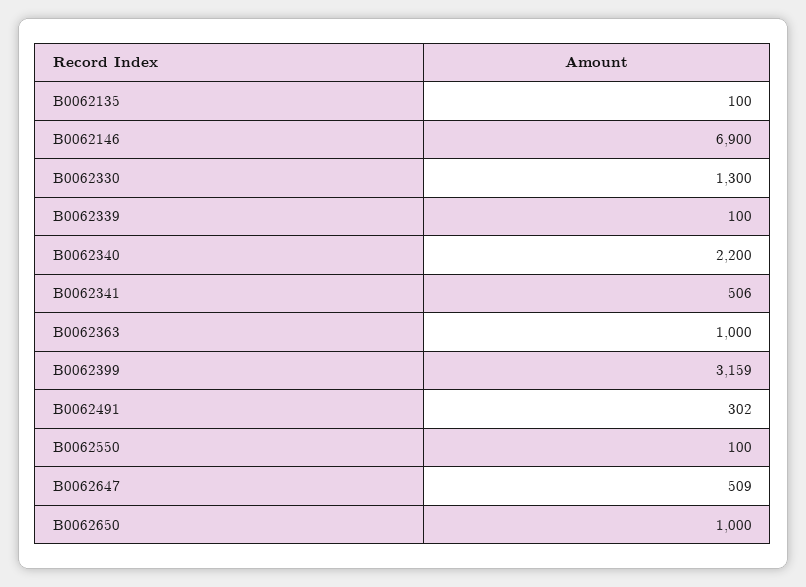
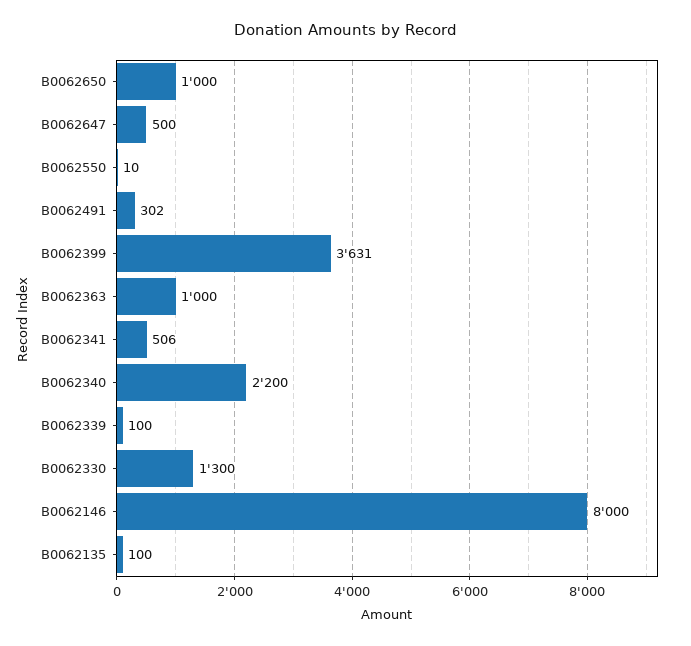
B0062146: 6900 -> 8000
B0062399: 3159 -> 3631
B0062550: 100 -> 10
B0062647: 509 -> 500

